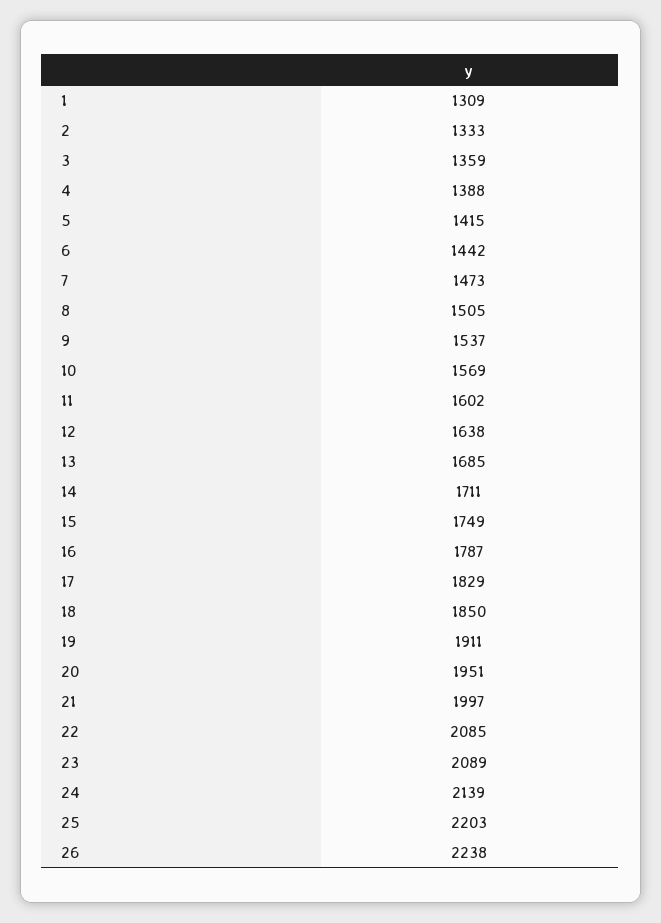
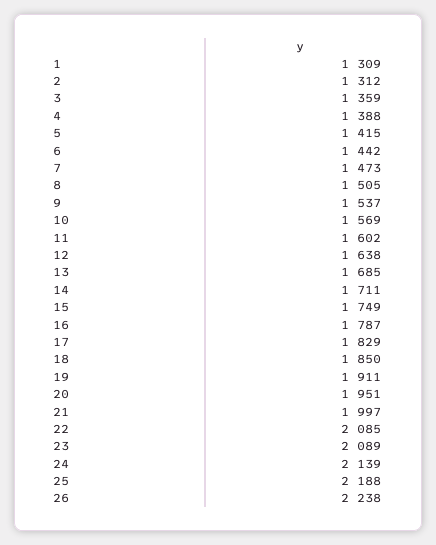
2: 1333 -> 1312
25: 2203 -> 2188

